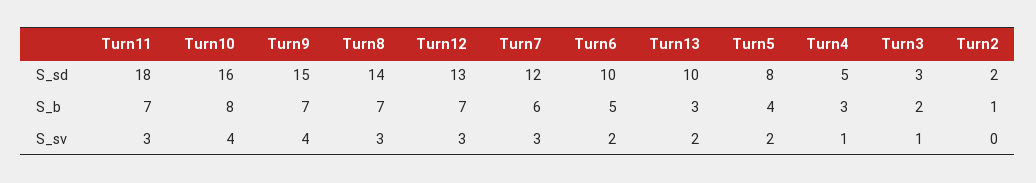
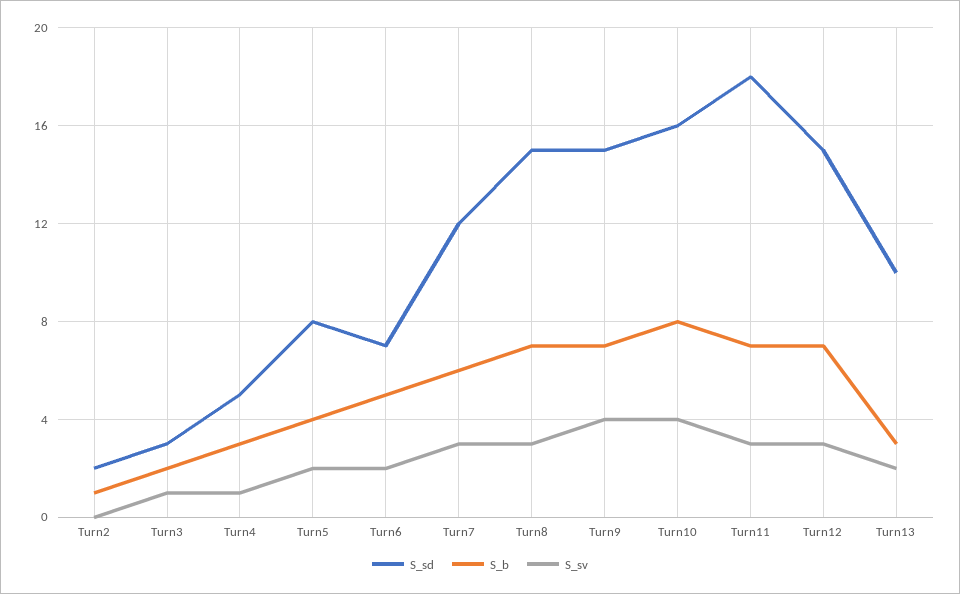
S_sd, Turn8: 14 -> 15
S_sd, Turn12: 13 -> 15
S_sd, Turn6: 10 -> 7

